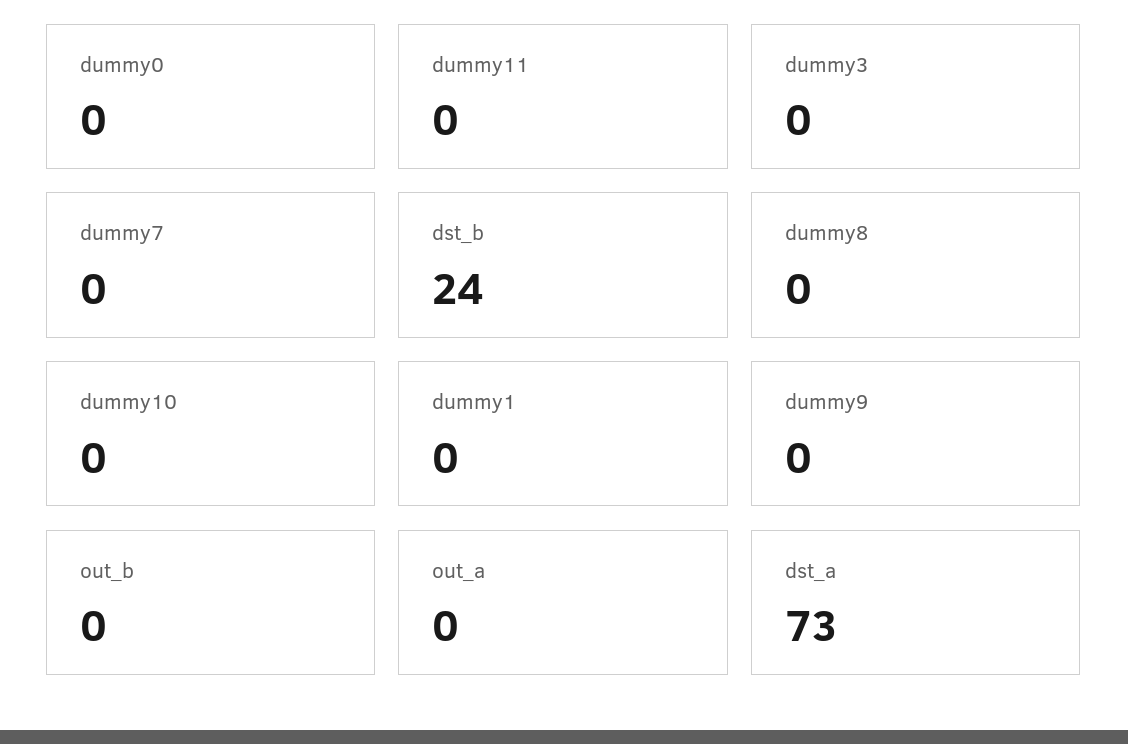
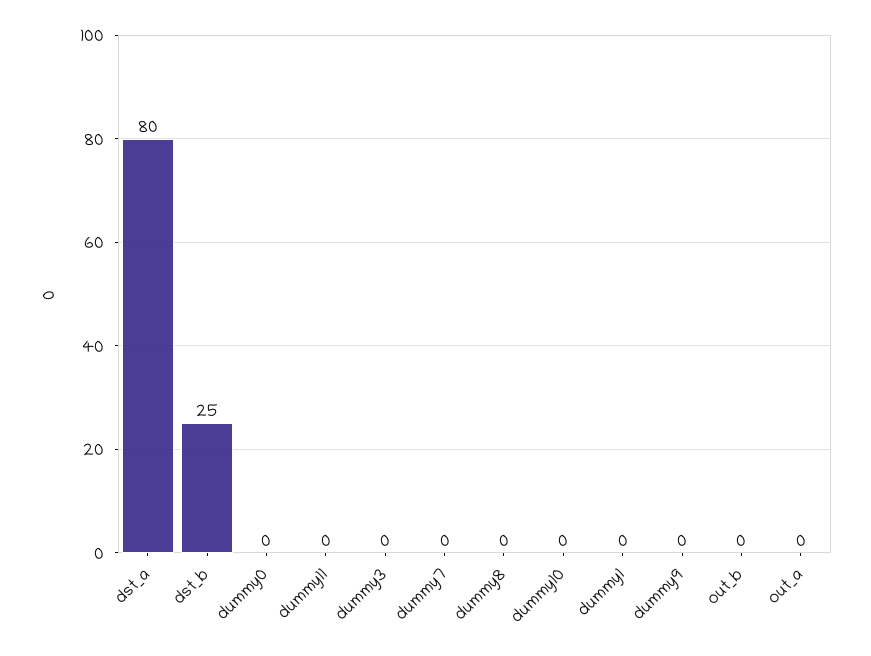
dst_b: 24 -> 25
dst_a: 73 -> 80

